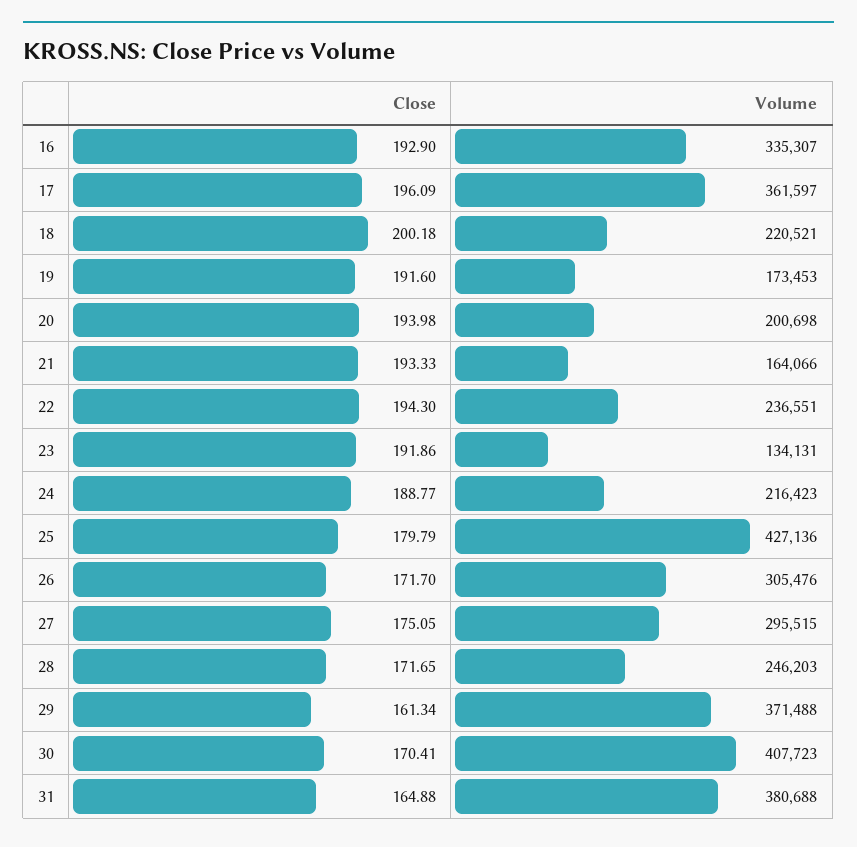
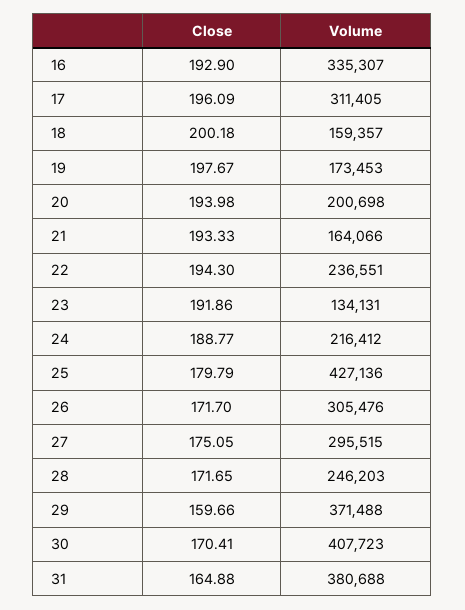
Volume, 17: 361597 -> 311405
Volume, 18: 220521 -> 159357
Close, 19: 191.6 -> 197.67
Volume, 24: 216423 -> 216412
Close, 29: 161.34 -> 159.66

